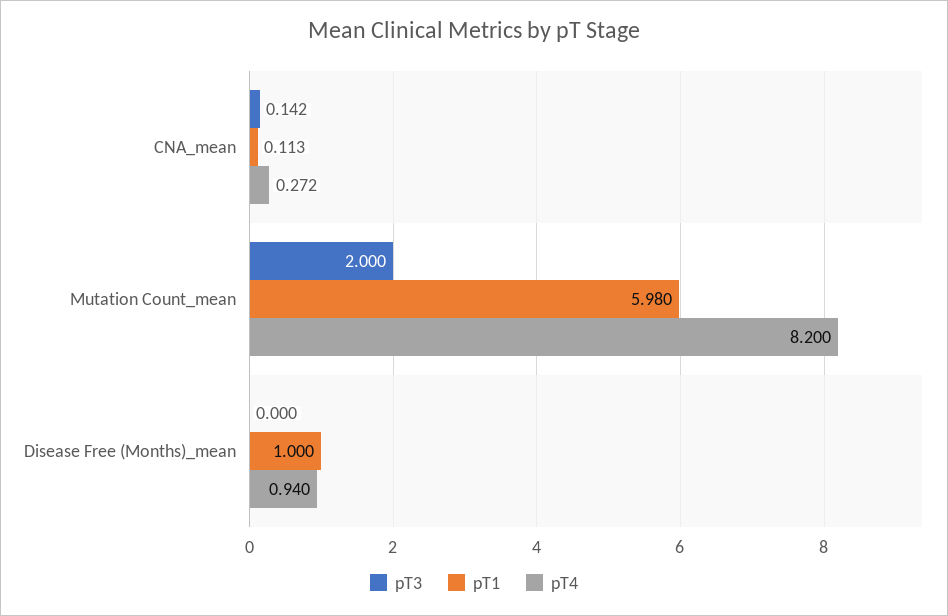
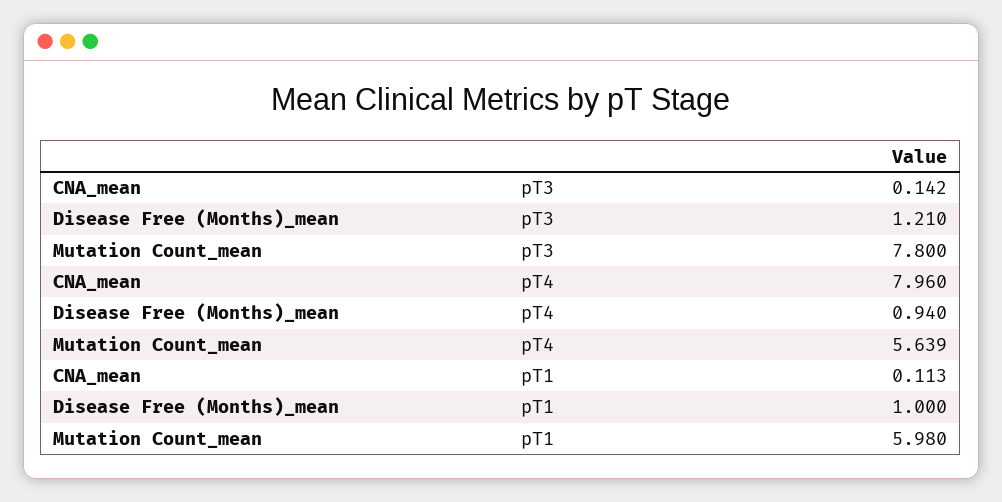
pT4, CNA_mean: 0.272 -> 7.96
pT3, Mutation Count_mean: 2 -> 7.8
pT4, Mutation Count_mean: 8.2 -> 5.639
pT3, Disease Free (Months)_mean: 0 -> 1.21

